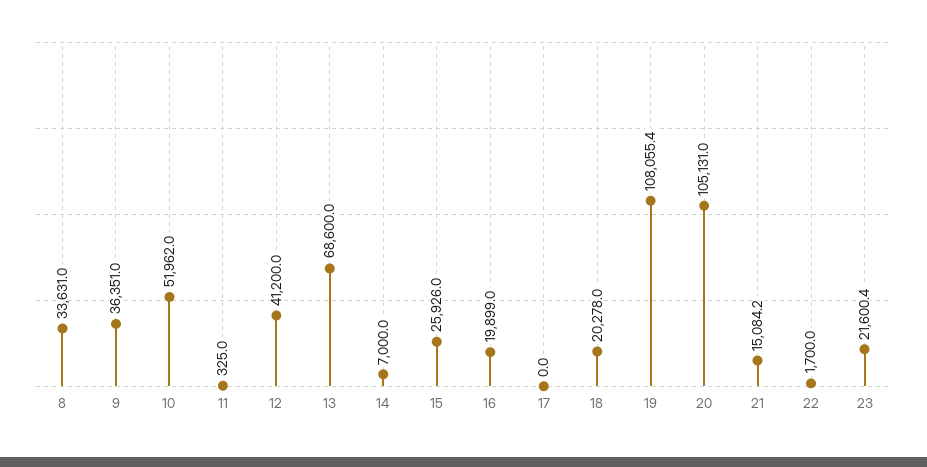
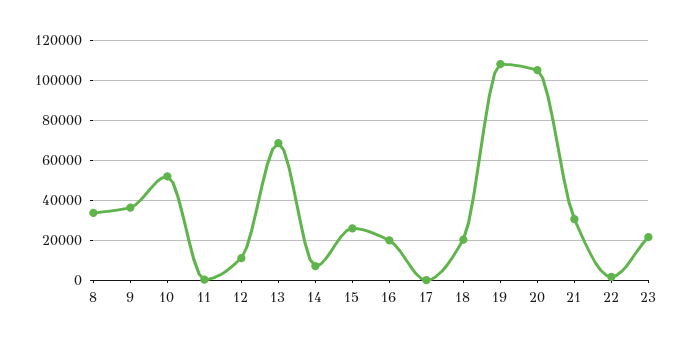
12: 41200 -> 10000
21: 15084.2 -> 30000

